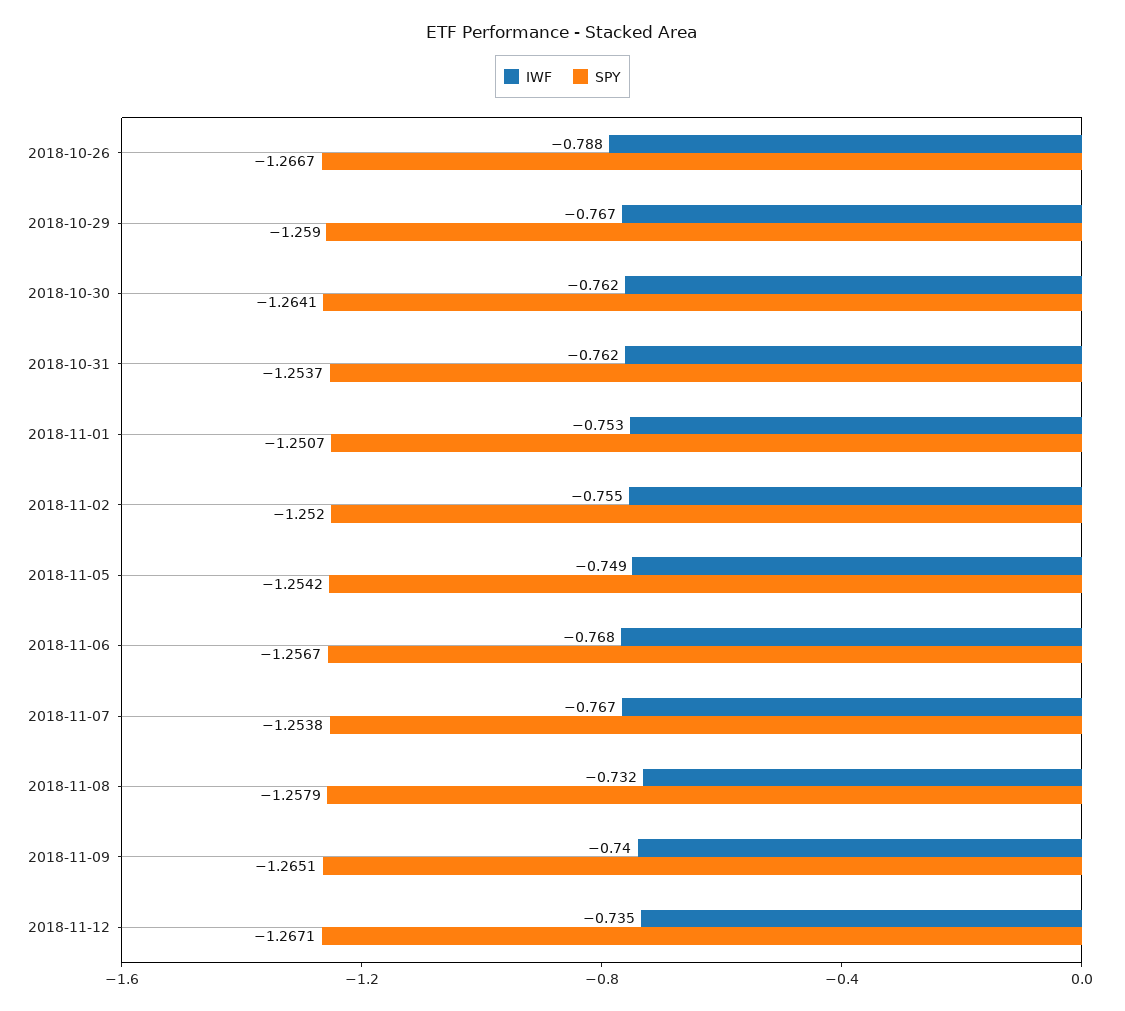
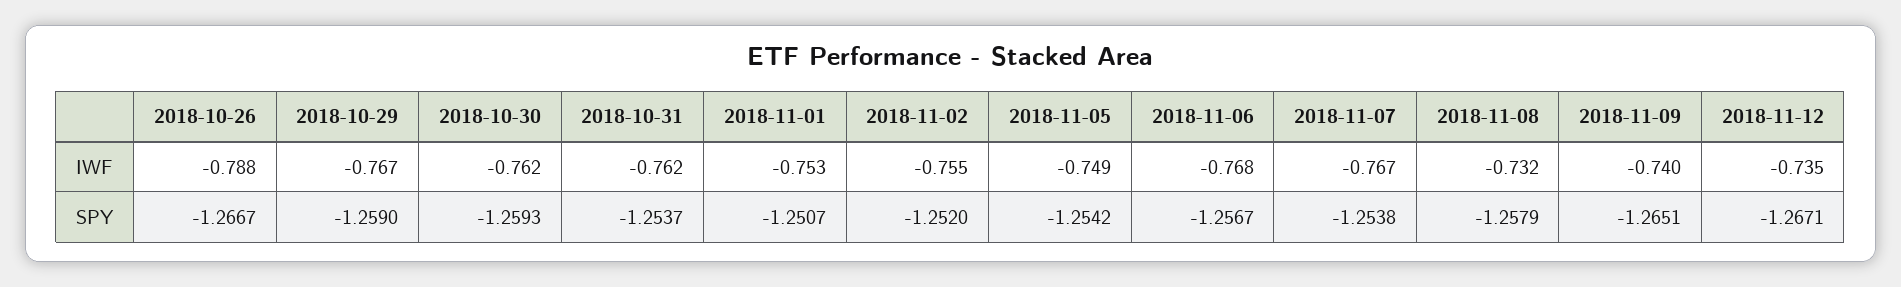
SPY, 2018-10-30: -1.2641 -> -1.2593

